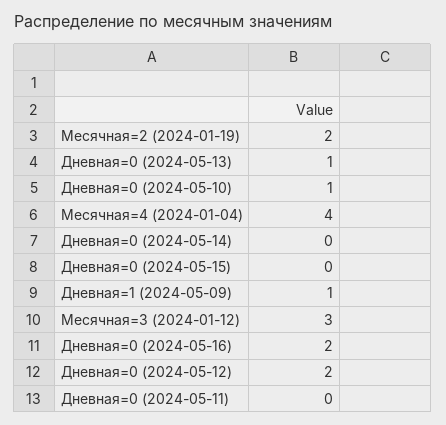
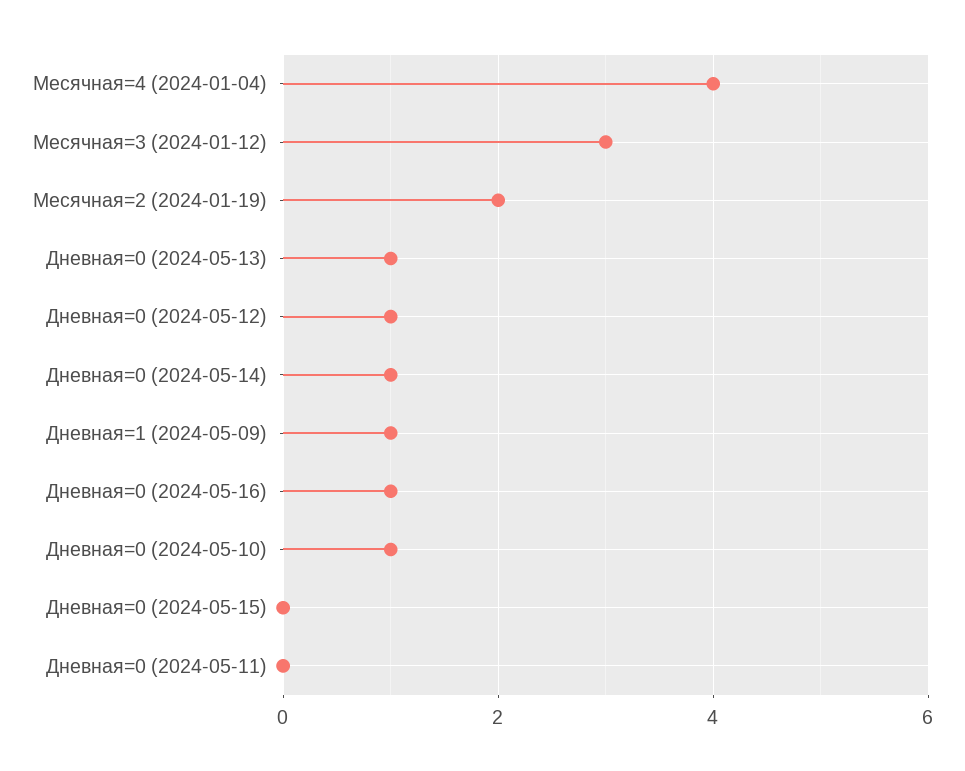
Дневная=0 (2024-05-14): 0 -> 1
Дневная=0 (2024-05-16): 2 -> 1
Дневная=0 (2024-05-12): 2 -> 1

